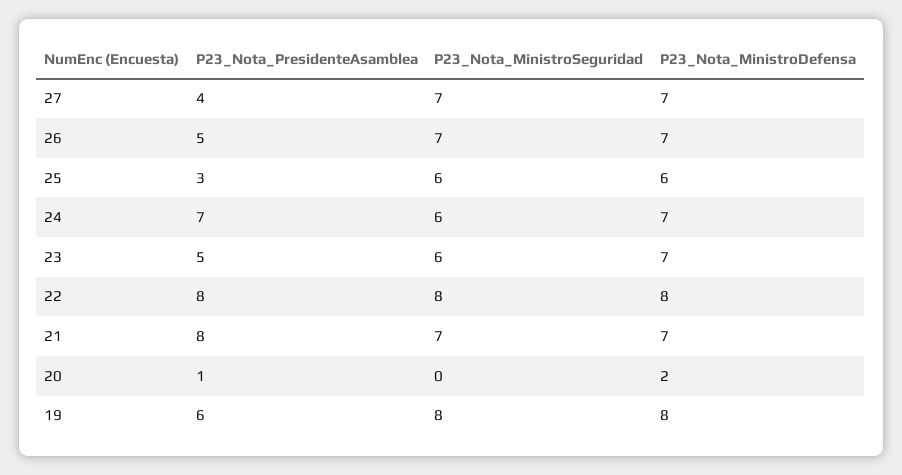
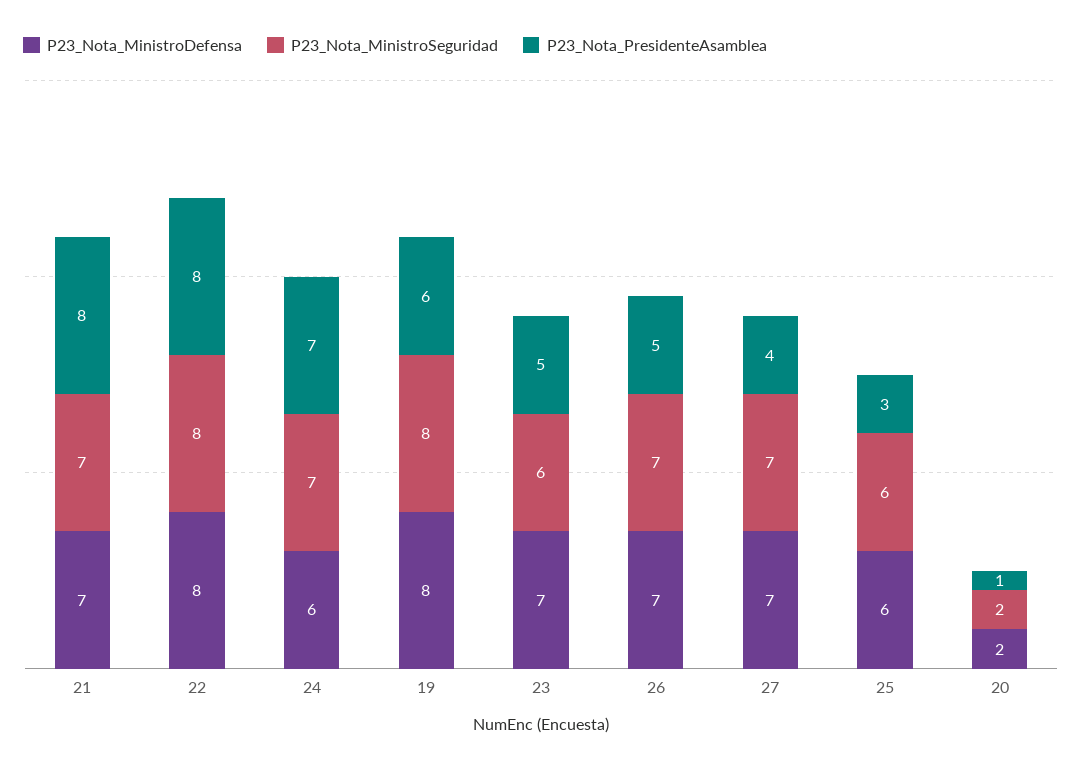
P23_Nota_MinistroSeguridad, 24: 6 -> 7
P23_Nota_MinistroDefensa, 24: 7 -> 6
P23_Nota_MinistroSeguridad, 20: 0 -> 2

